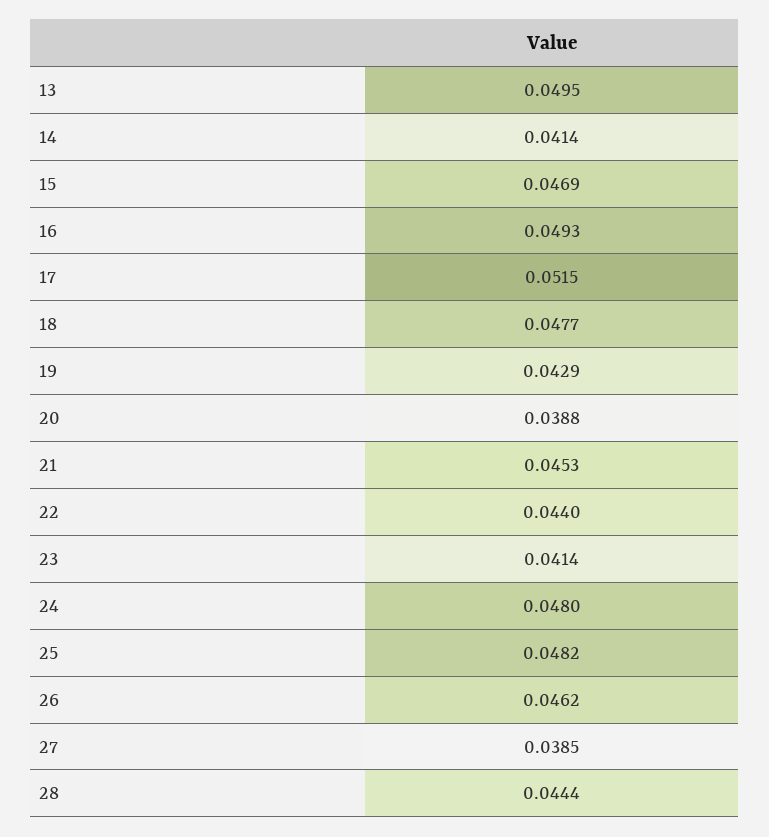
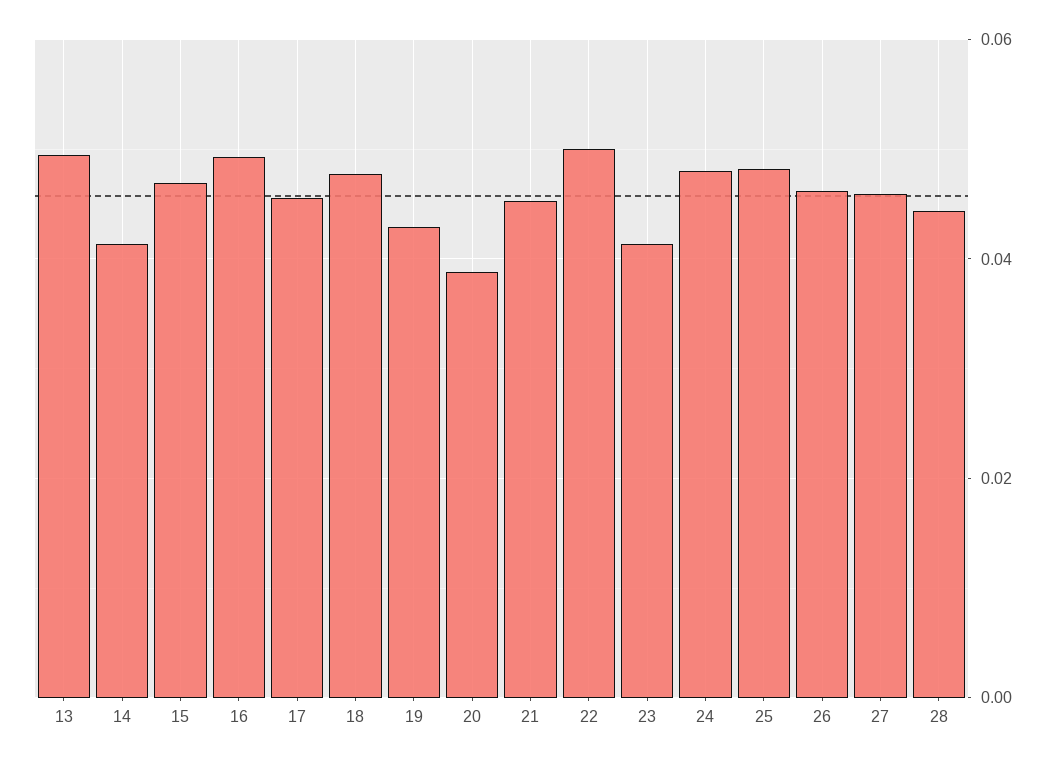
17: 0.0515 -> 0.046
22: 0.044 -> 0.05
27: 0.0385 -> 0.046

